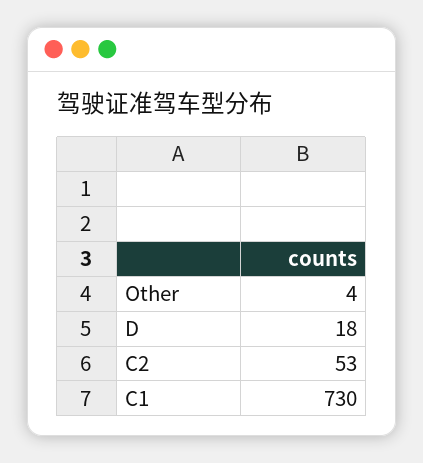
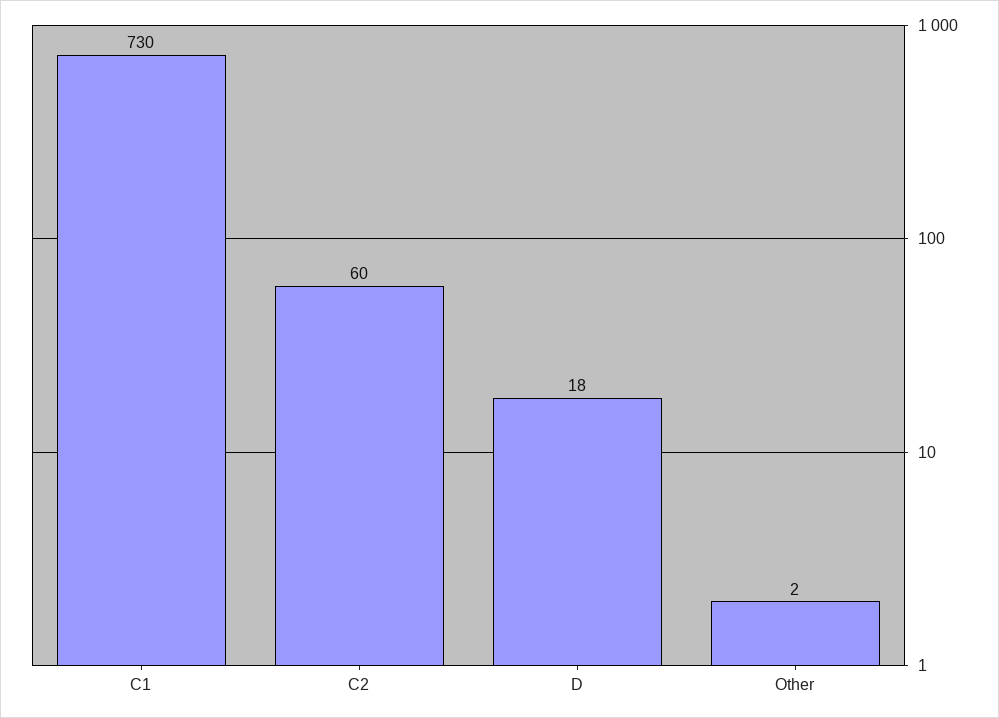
Other: 4 -> 2
C2: 53 -> 60

